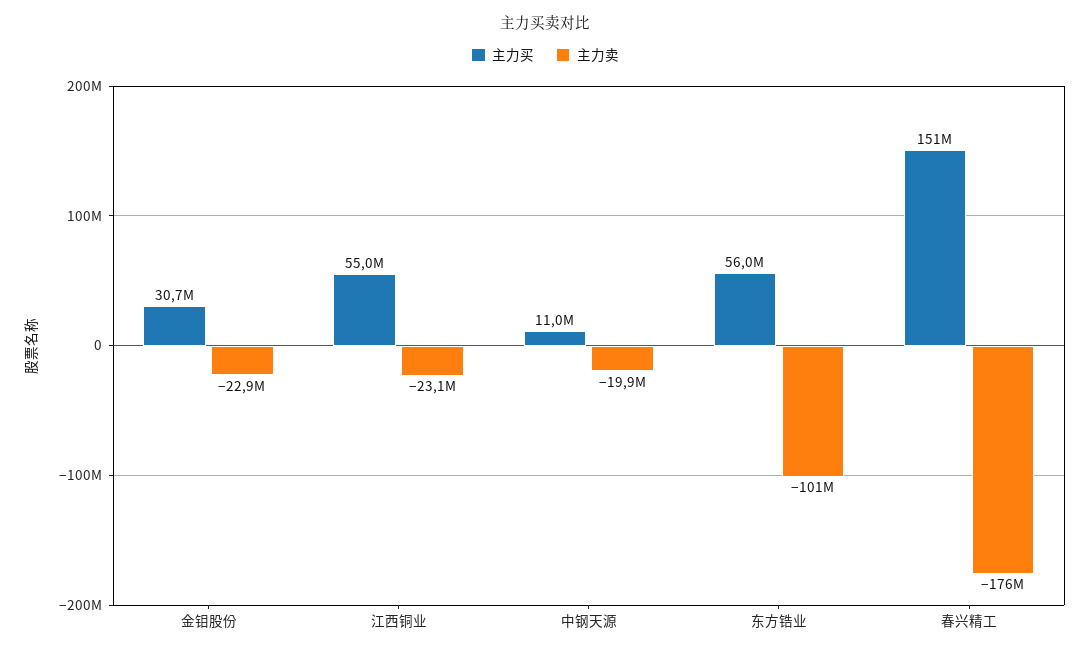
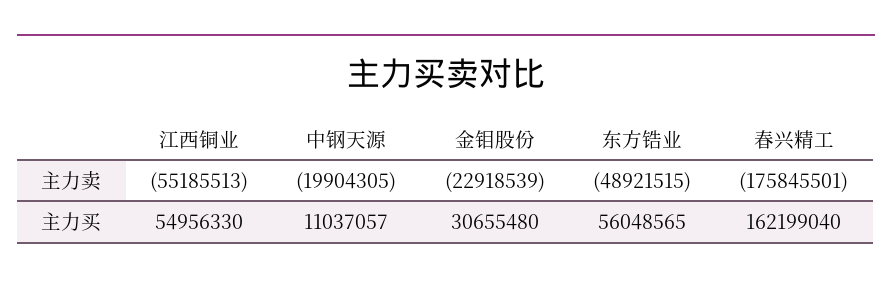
主力卖, 江西铜业: -23100000 -> -55185513
主力卖, 东方锆业: -101000000 -> -48921515
主力买, 春兴精工: 151000000 -> 162199040

